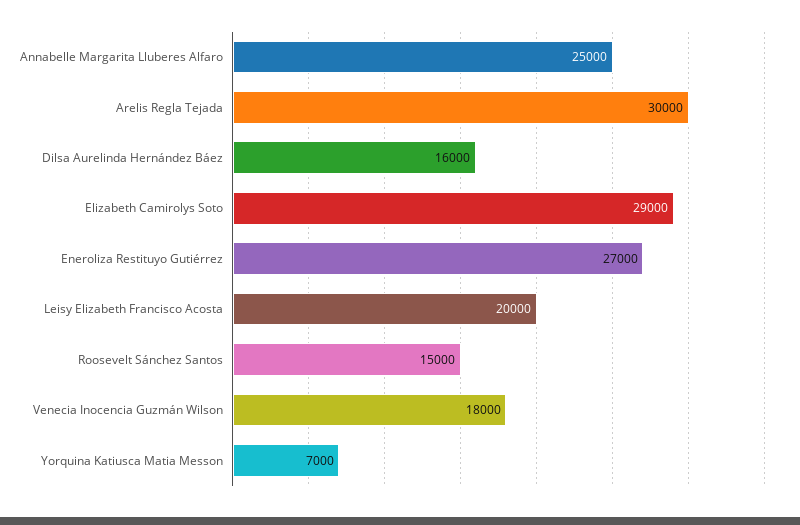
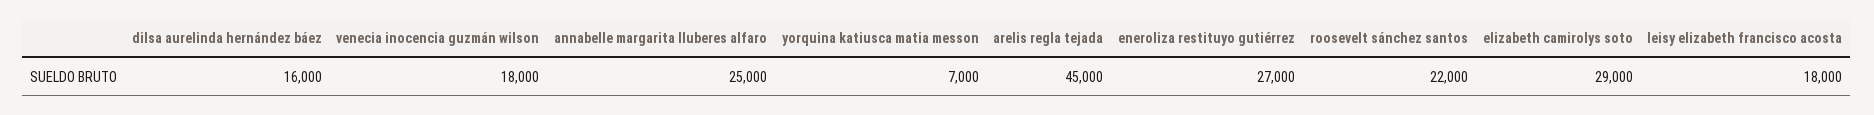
Arelis Regla Tejada: 30000 -> 45000
Leisy Elizabeth Francisco Acosta: 20000 -> 18000
Roosevelt Sánchez Santos: 15000 -> 22000

